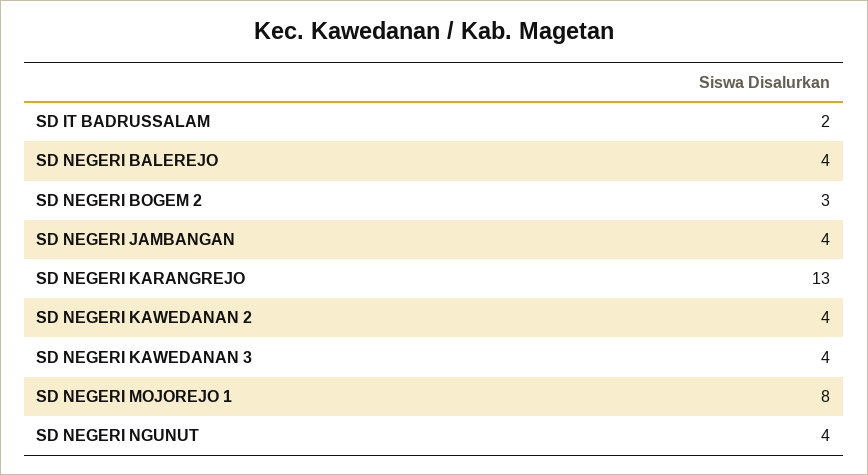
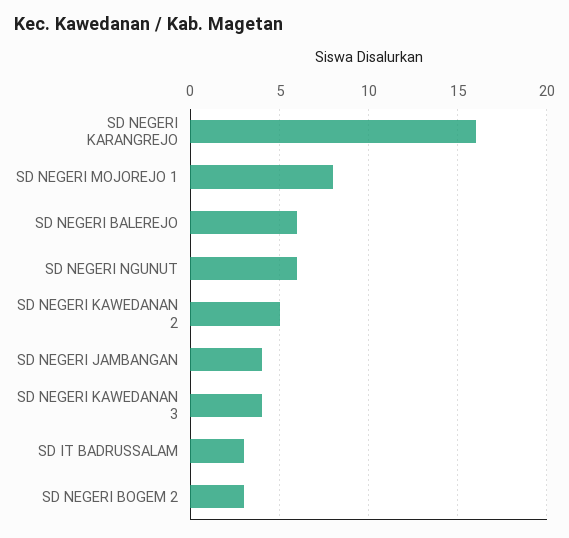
SD IT BADRUSSALAM: 2 -> 3
SD NEGERI BALEREJO: 4 -> 6
SD NEGERI KARANGREJO: 13 -> 16
SD NEGERI KAWEDANAN 2: 4 -> 5
SD NEGERI NGUNUT: 4 -> 6

